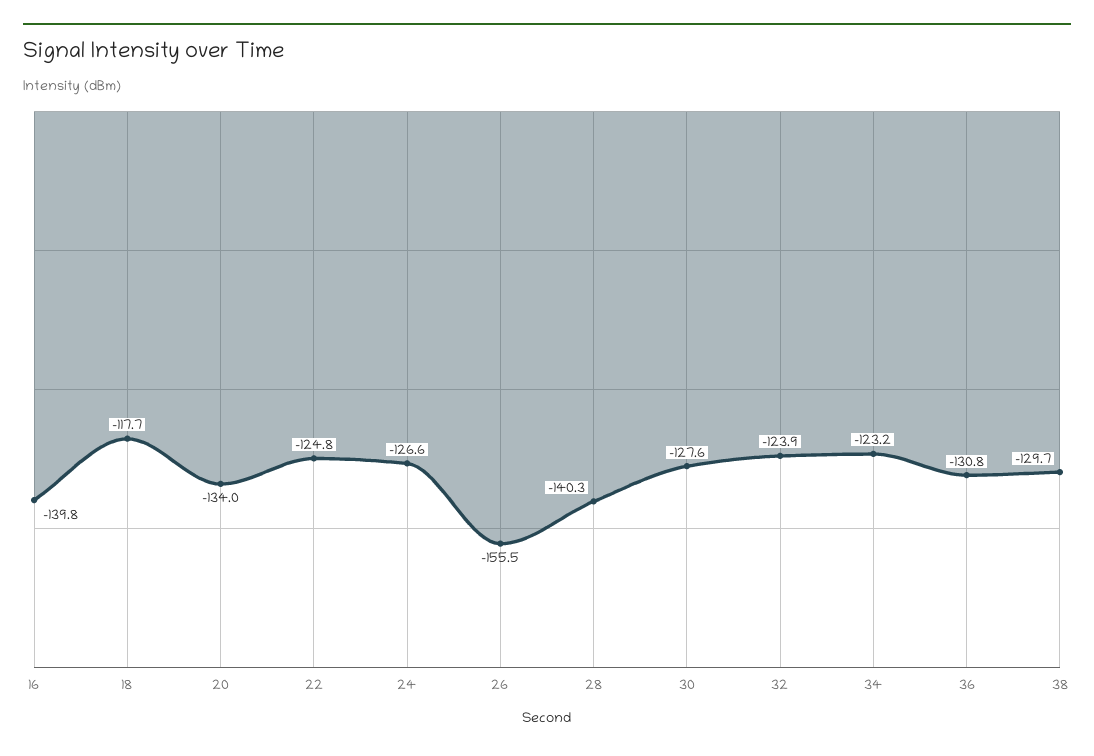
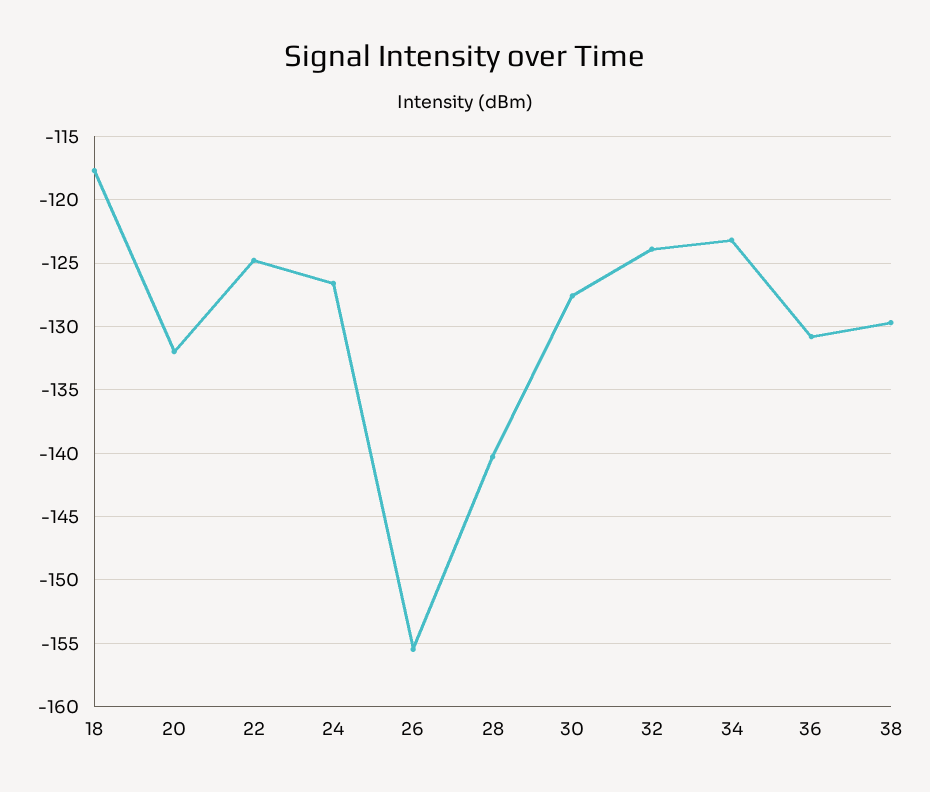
16: -139.8 -> none
20: -134 -> -132

